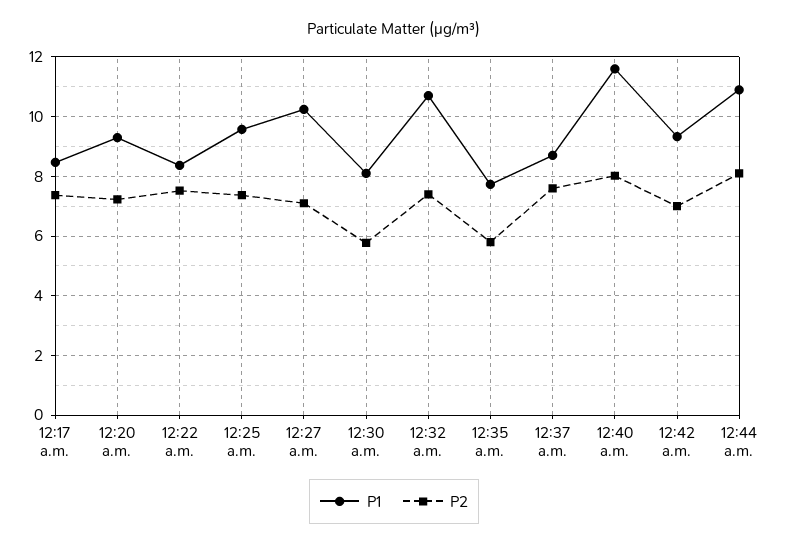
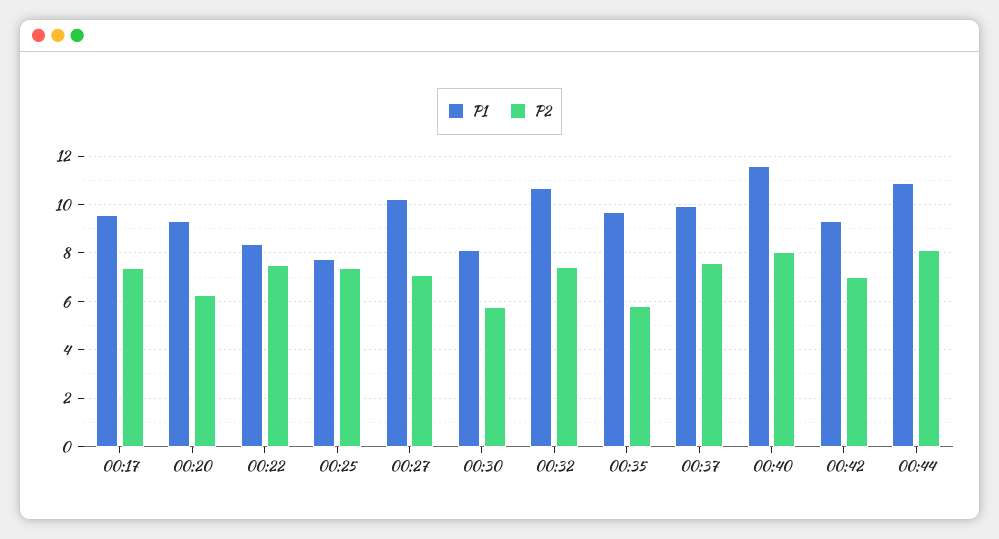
P1, 12:17 a.m.: 8.5 -> 9.5
P2, 12:20 a.m.: 7.25 -> 6.25
P1, 12:25 a.m.: 9.5 -> 7.75
P1, 12:35 a.m.: 7.75 -> 9.75
P1, 12:37 a.m.: 8.75 -> 10

